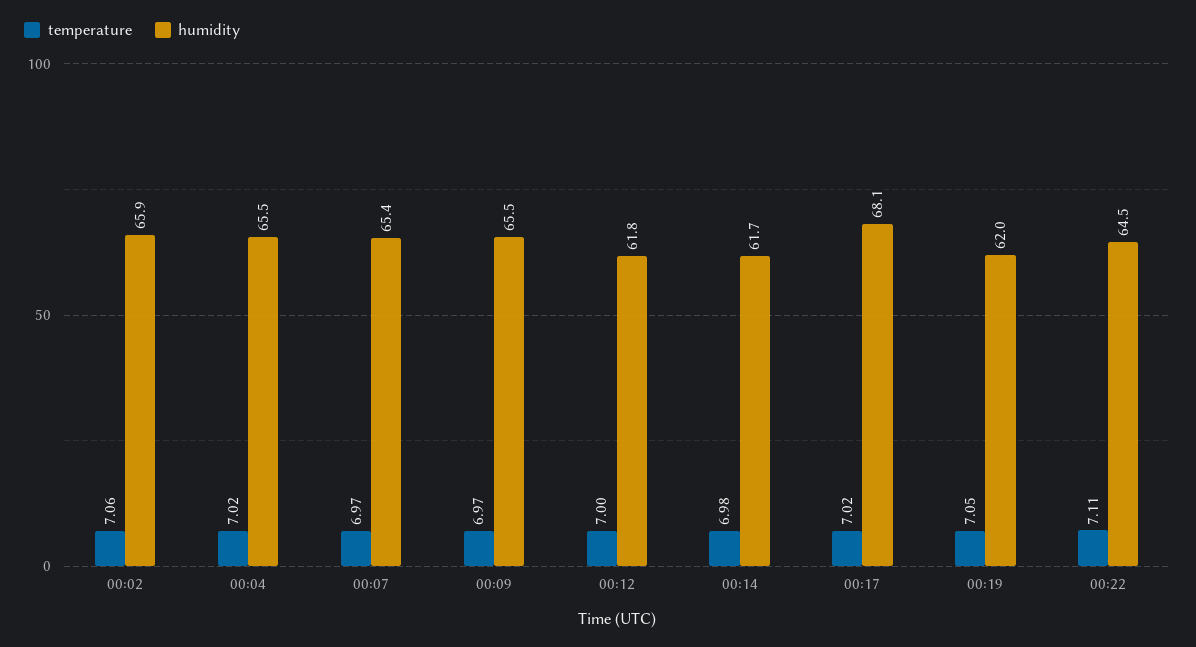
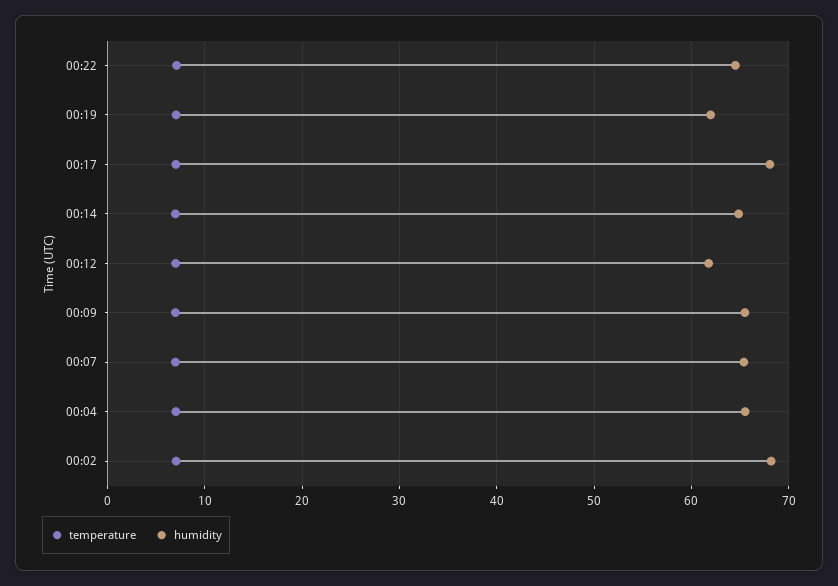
humidity, 00:02: 65.9 -> 68
humidity, 00:14: 61.7 -> 65

